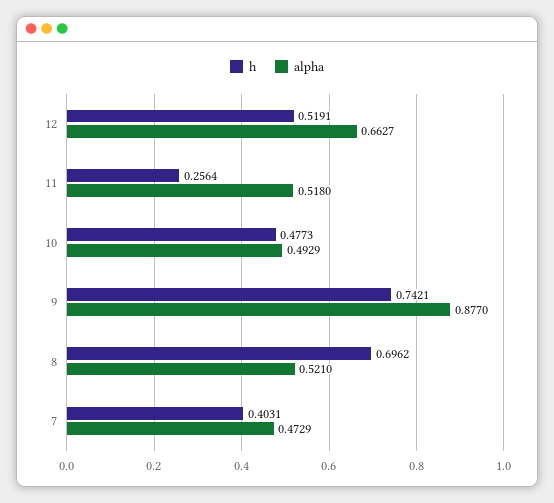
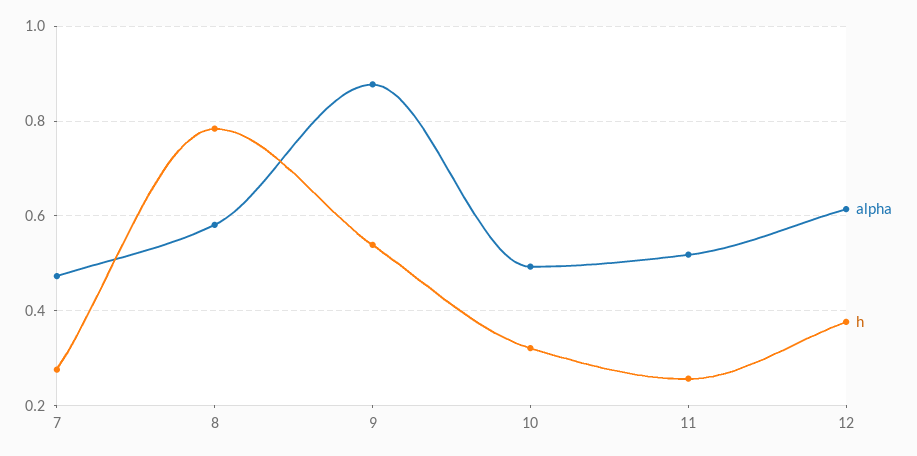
h, 12: 0.5191 -> 0.38
alpha, 12: 0.6627 -> 0.62
h, 10: 0.4773 -> 0.32
h, 9: 0.7421 -> 0.54
h, 8: 0.6962 -> 0.78
alpha, 8: 0.521 -> 0.58
h, 7: 0.4031 -> 0.28

